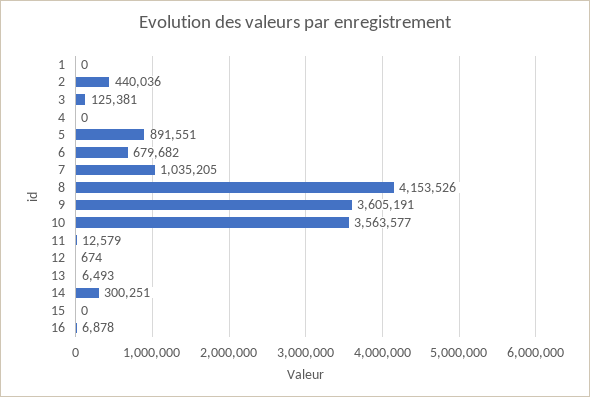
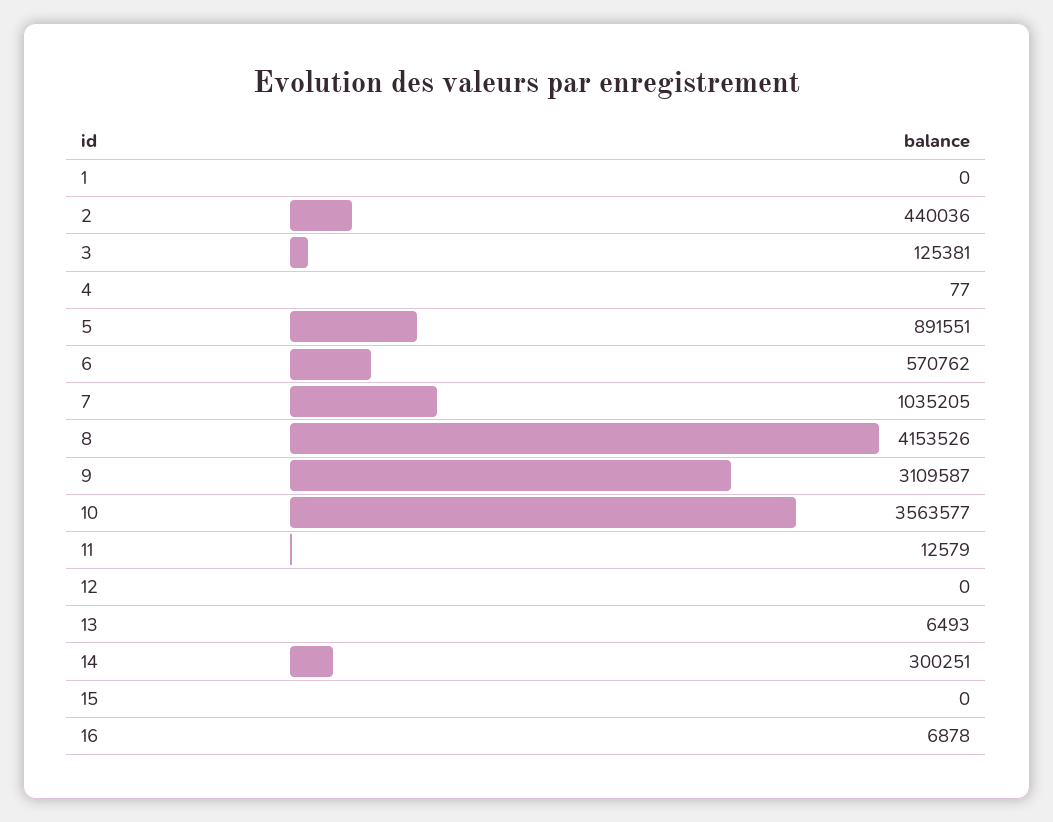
4: 0 -> 77
6: 679682 -> 570762
9: 3605191 -> 3109587
12: 674 -> 0

